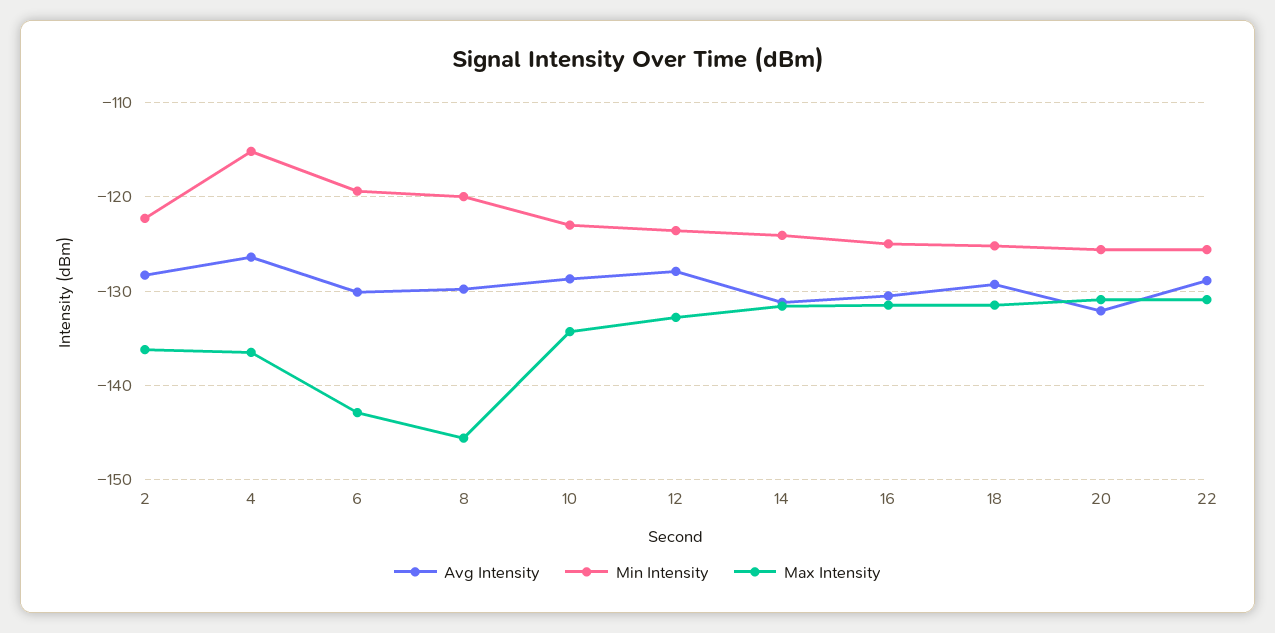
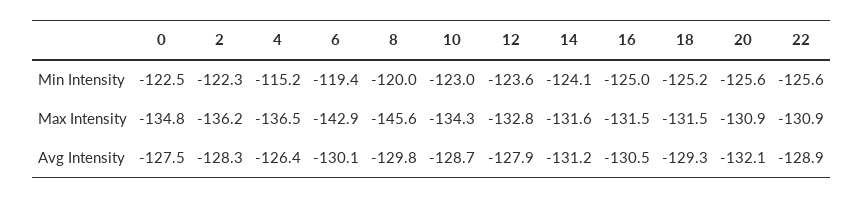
Min Intensity, 0: none -> -122.5
Max Intensity, 0: none -> -134.8
Avg Intensity, 0: none -> -127.5

